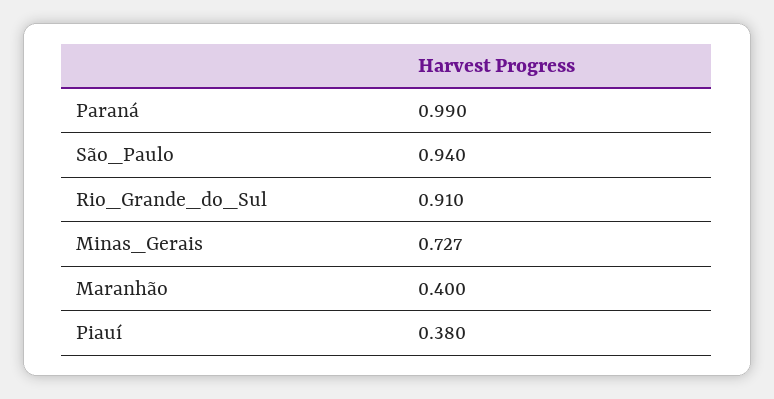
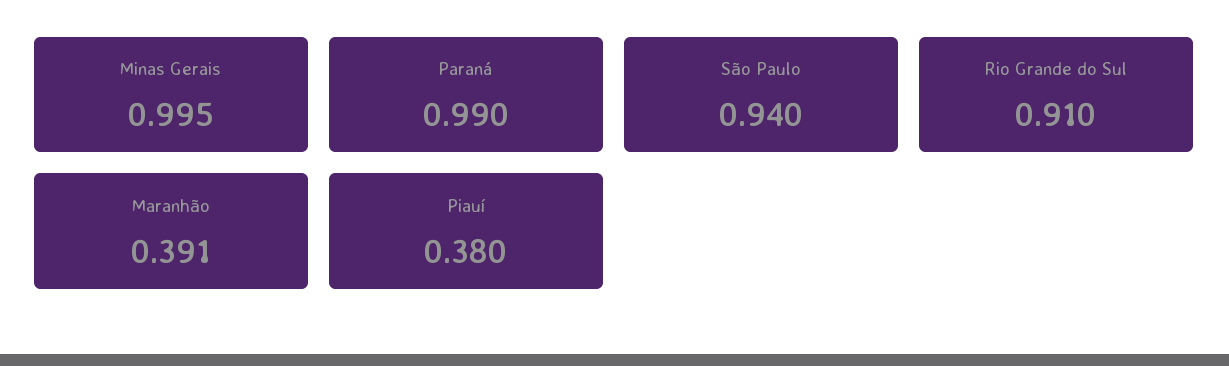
Minas_Gerais: 0.727 -> 0.995
Maranhão: 0.4 -> 0.391

